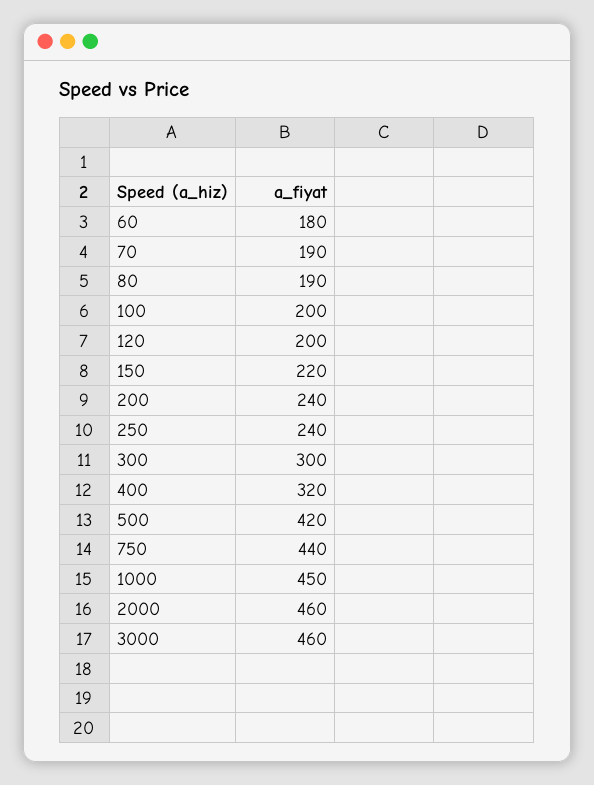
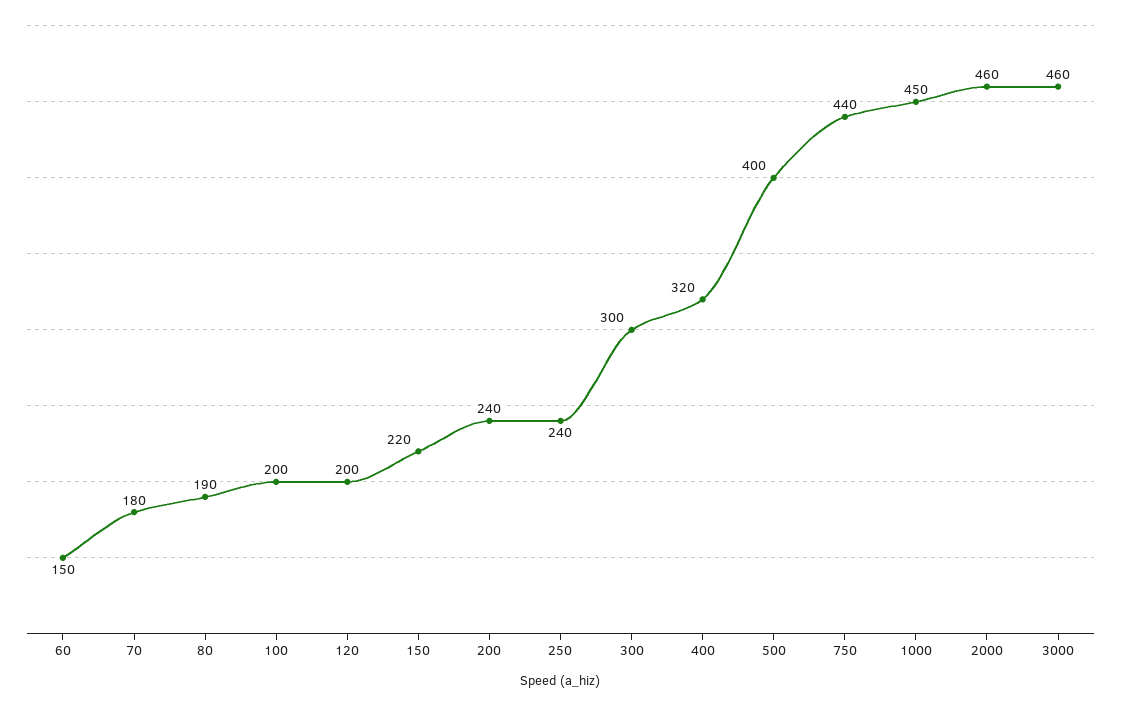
60: 180 -> 150
70: 190 -> 180
500: 420 -> 400

